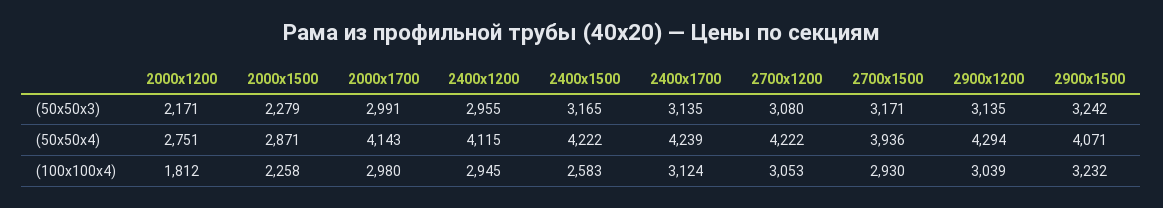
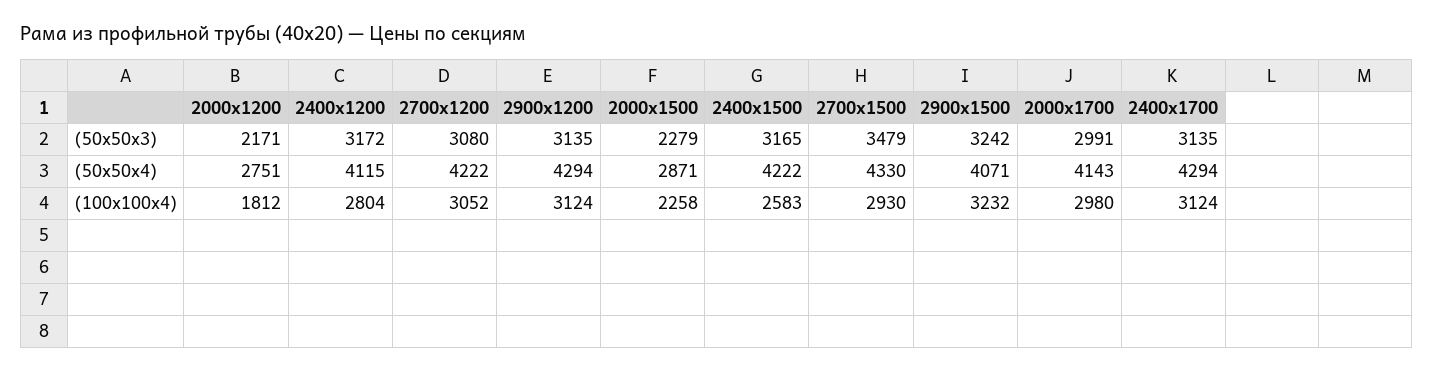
2400х1200, (50х50х3): 2955 -> 3172
2700х1500, (50х50х3): 3171 -> 3479
2400х1700, (50х50х4): 4239 -> 4294
2700х1500, (50х50х4): 3936 -> 4330
2400х1200, (100х100х4): 2945 -> 2804
2700х1200, (100х100х4): 3053 -> 3052
2900х1200, (100х100х4): 3039 -> 3124

